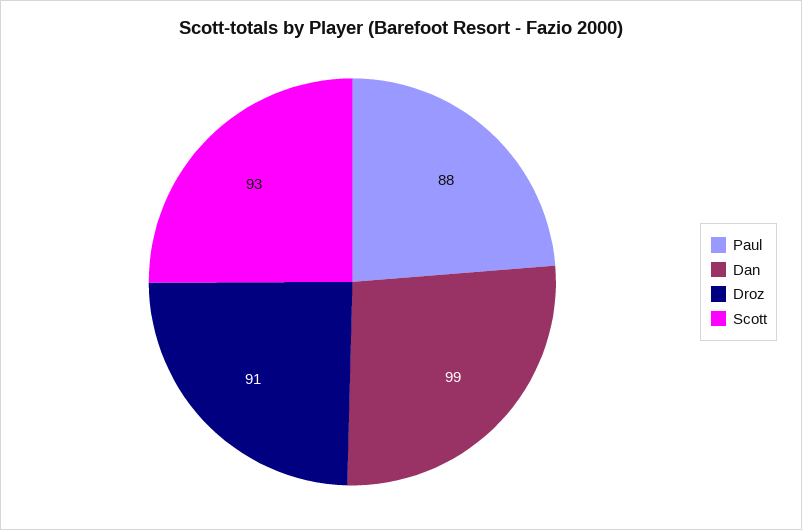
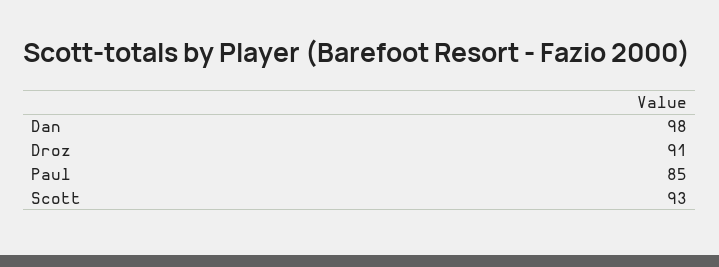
Paul: 88 -> 85
Dan: 99 -> 98

